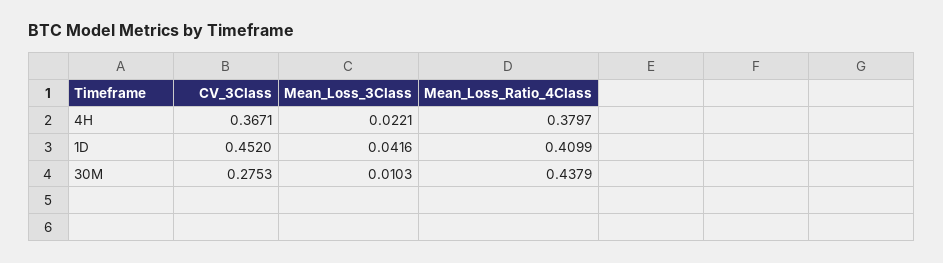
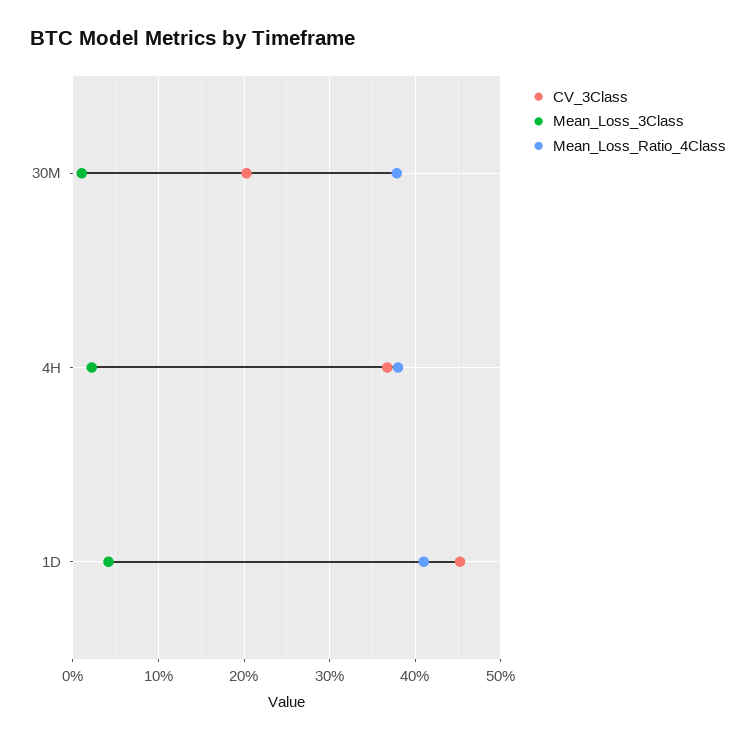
CV_3Class, 30M: 0.2753 -> 0.2
Mean_Loss_Ratio_4Class, 30M: 0.4379 -> 0.38

